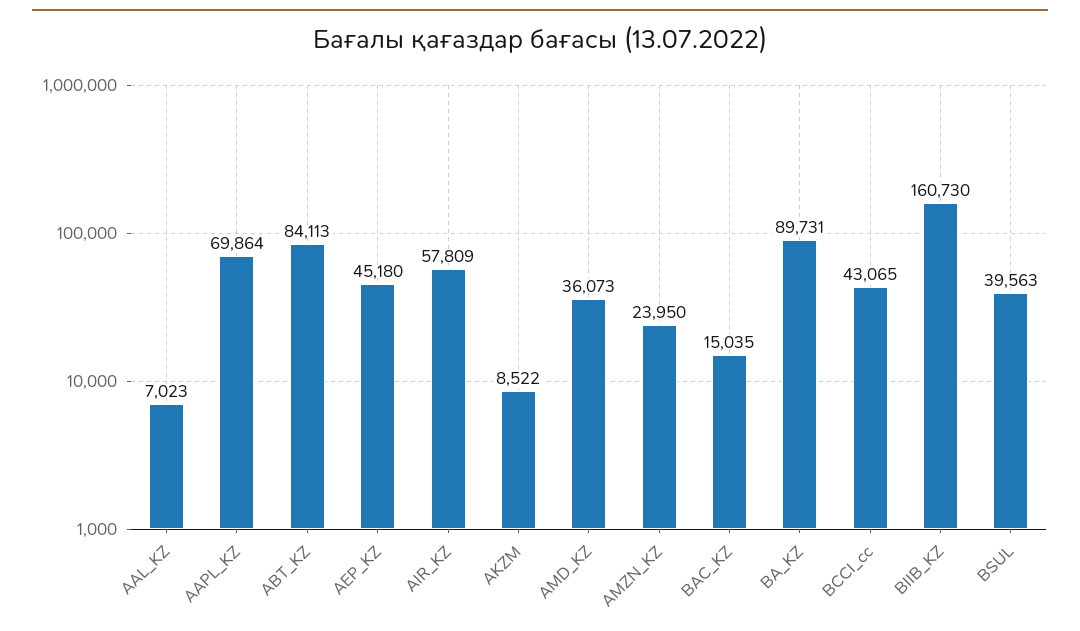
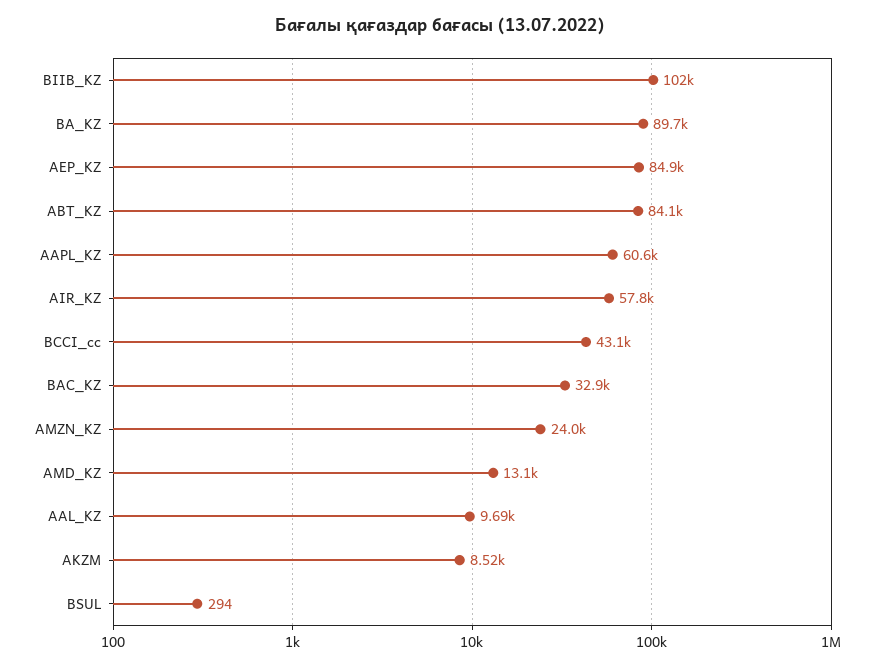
AAL_KZ: 7023 -> 9690
AAPL_KZ: 69864 -> 60600
AEP_KZ: 45180 -> 84900
AMD_KZ: 36073 -> 13100
BAC_KZ: 15035 -> 32900
BIIB_KZ: 160730 -> 102000
BSUL: 39563 -> 294

